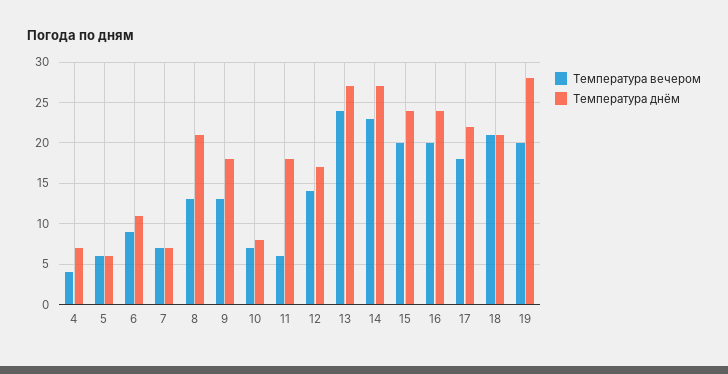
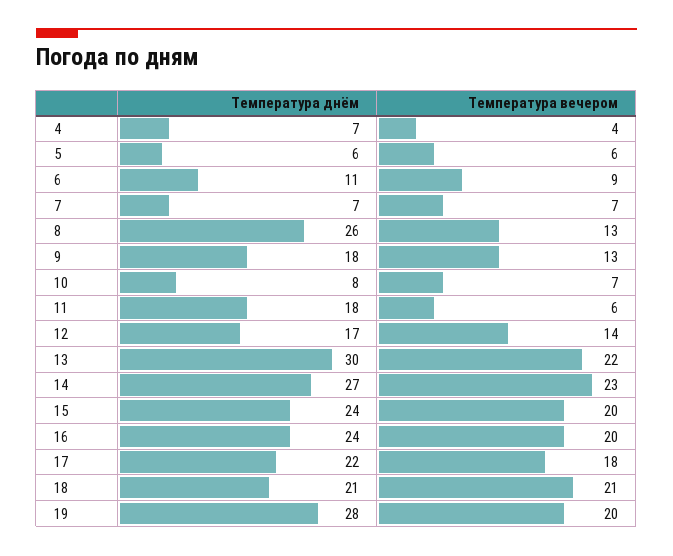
Температура днём, 8: 21 -> 26
Температура вечером, 13: 24 -> 22
Температура днём, 13: 27 -> 30

